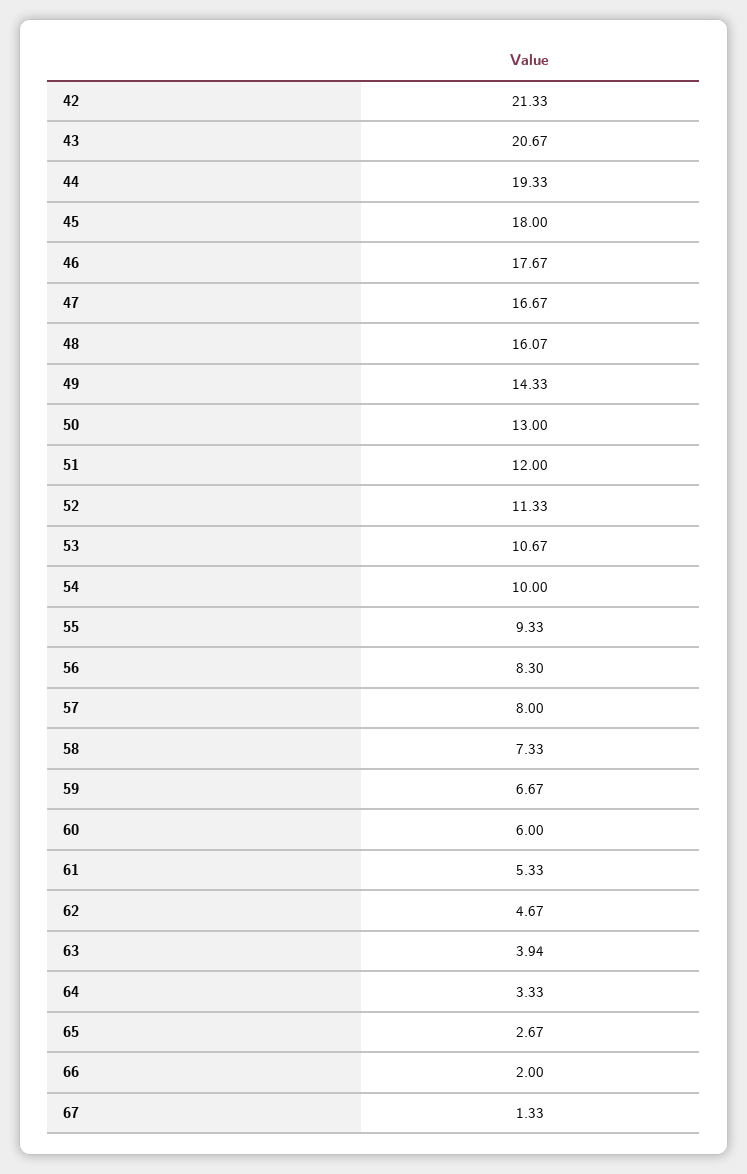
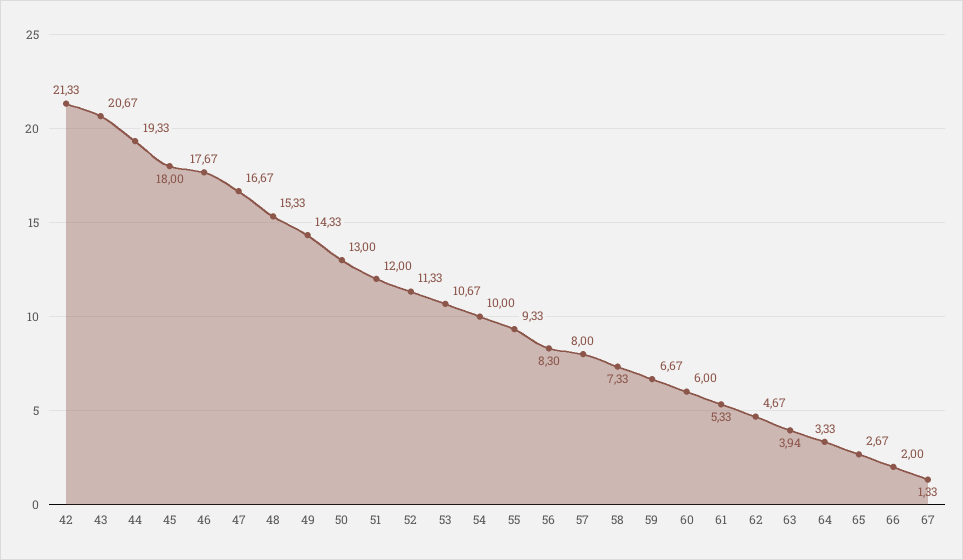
48: 16.07 -> 15.33

